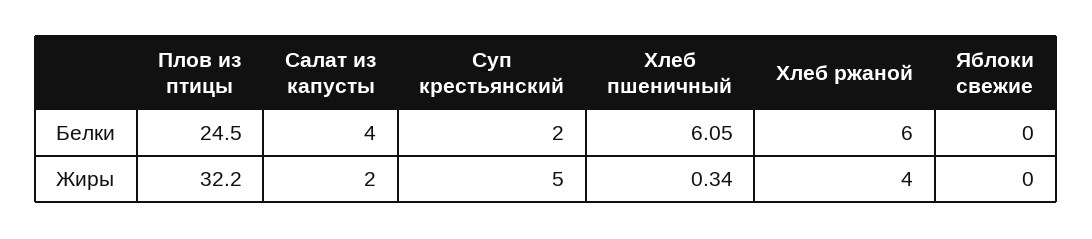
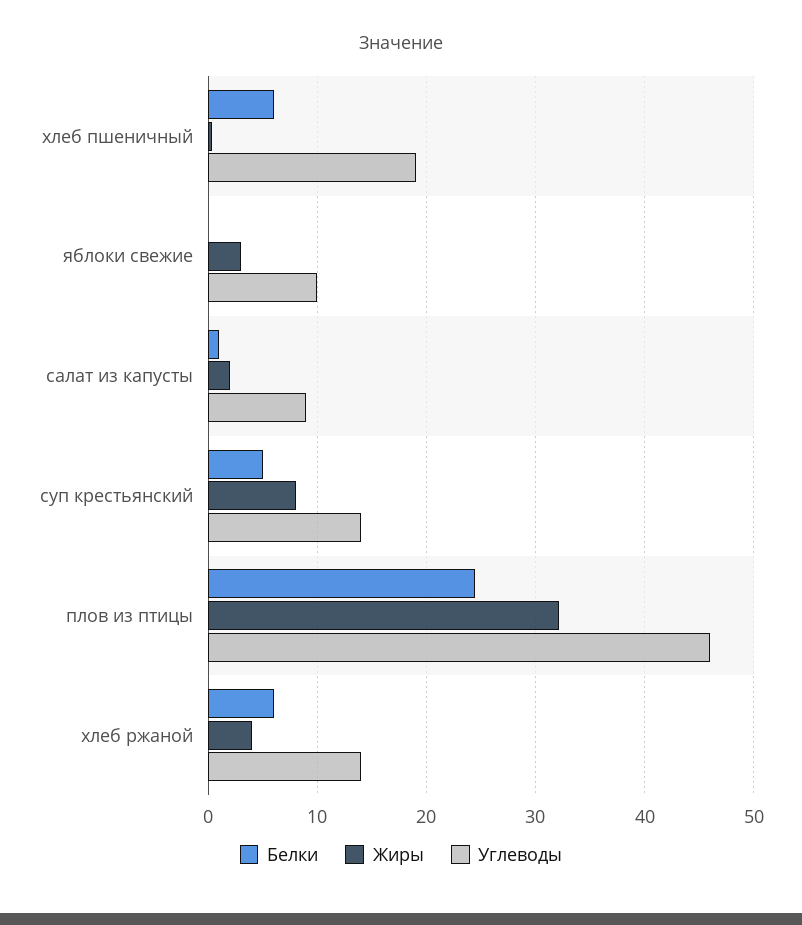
Белки, Салат из капусты: 4 -> 1
Белки, Суп крестьянский: 2 -> 5
Жиры, Суп крестьянский: 5 -> 8
Жиры, Яблоки свежие: 0 -> 3
Углеводы, Хлеб пшеничный: none -> 19
Углеводы, Яблоки свежие: none -> 10
Углеводы, Салат из капусты: none -> 9
Углеводы, Суп крестьянский: none -> 14
Углеводы, Плов из птицы: none -> 46
Углеводы, Хлеб ржаной: none -> 14

